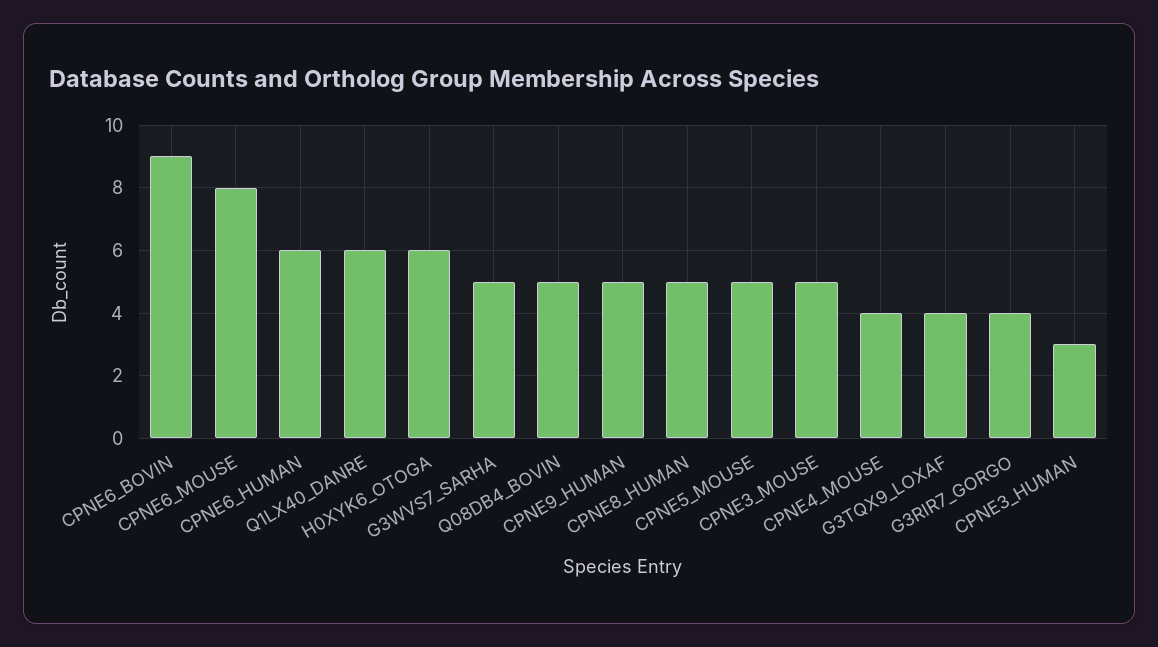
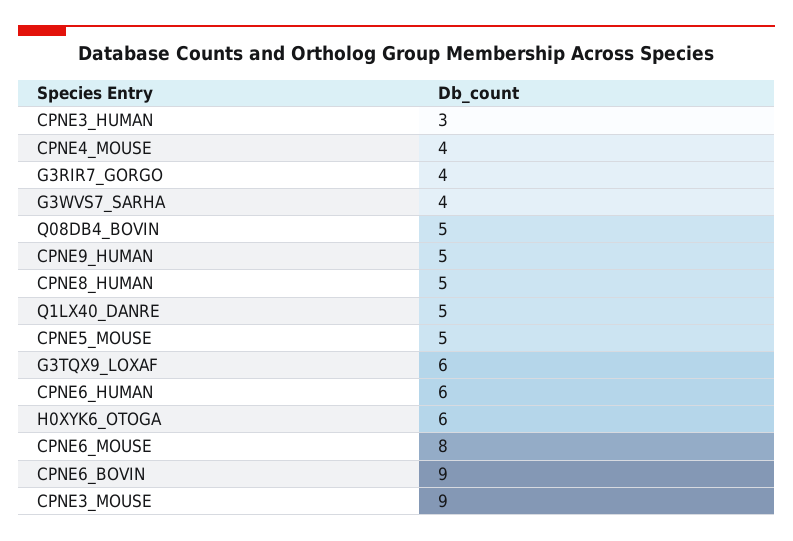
Q1LX40_DANRE: 6 -> 5
G3WVS7_SARHA: 5 -> 4
CPNE3_MOUSE: 5 -> 9
G3TQX9_LOXAF: 4 -> 6

